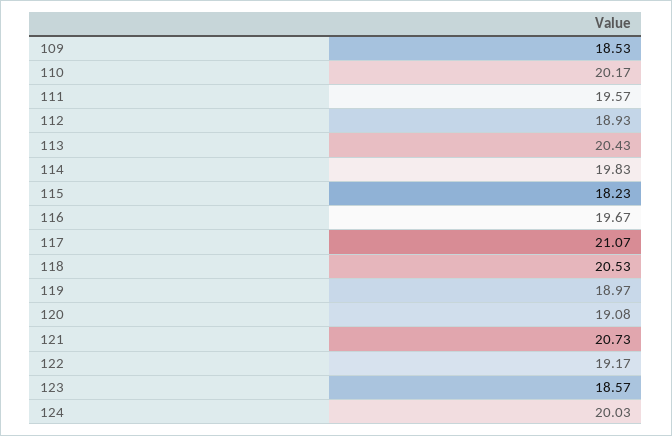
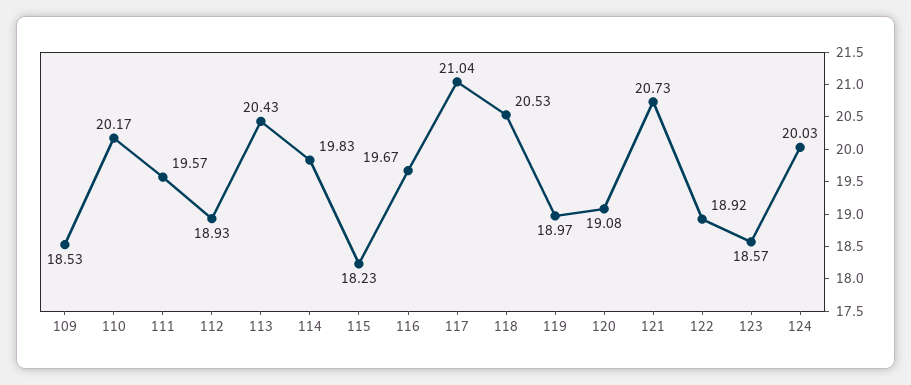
117: 21.07 -> 21.04
122: 19.17 -> 18.92

